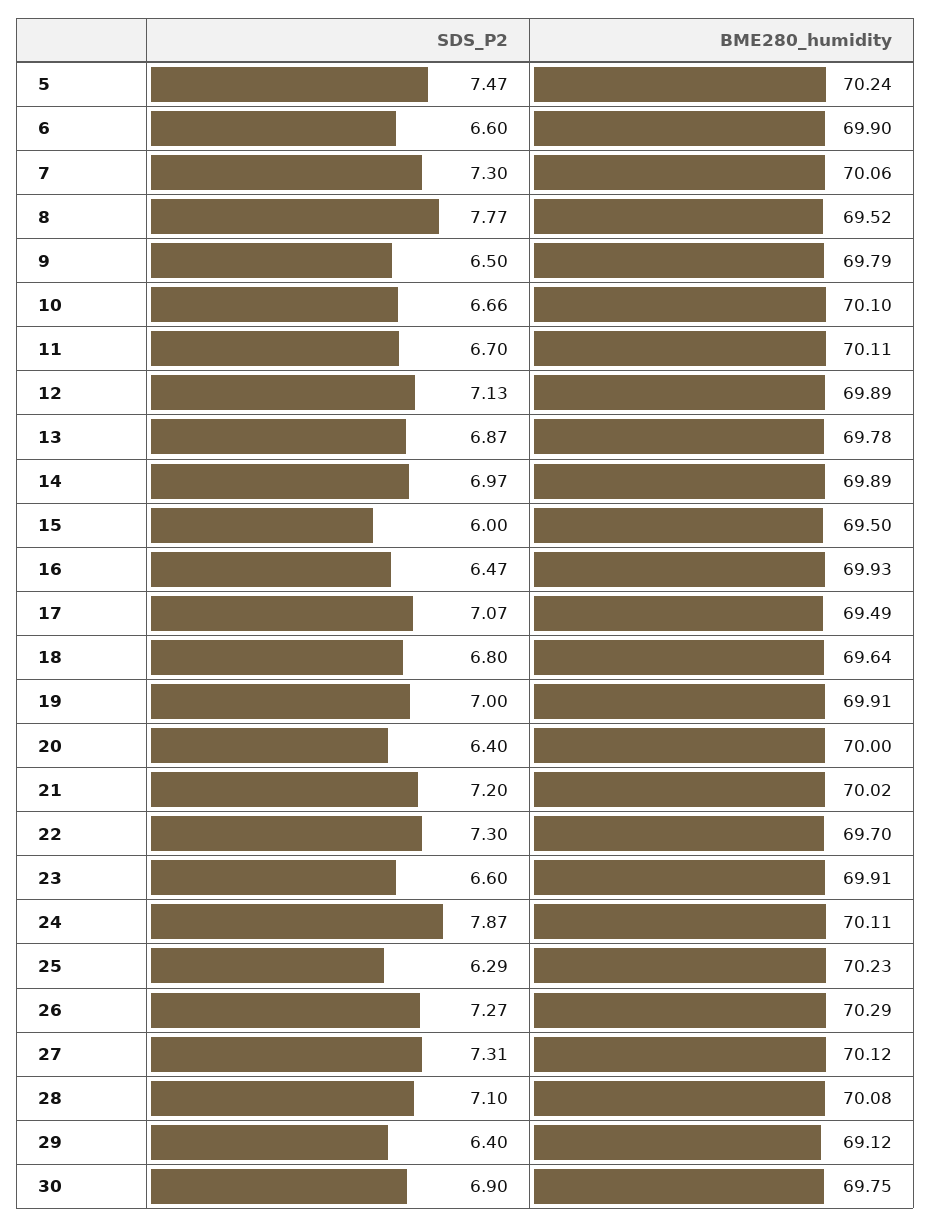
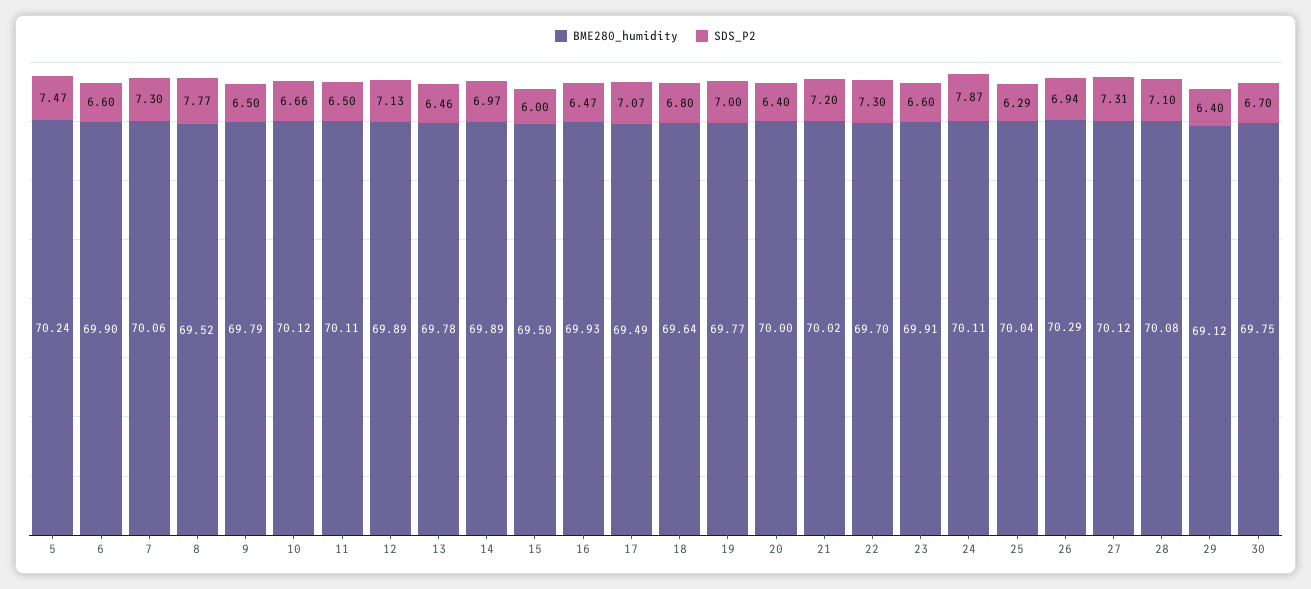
BME280_humidity, 10: 70.1 -> 70.12
SDS_P2, 11: 6.7 -> 6.5
SDS_P2, 13: 6.87 -> 6.46
BME280_humidity, 19: 69.91 -> 69.77
BME280_humidity, 25: 70.23 -> 70.04
SDS_P2, 26: 7.27 -> 6.94
SDS_P2, 30: 6.9 -> 6.7

